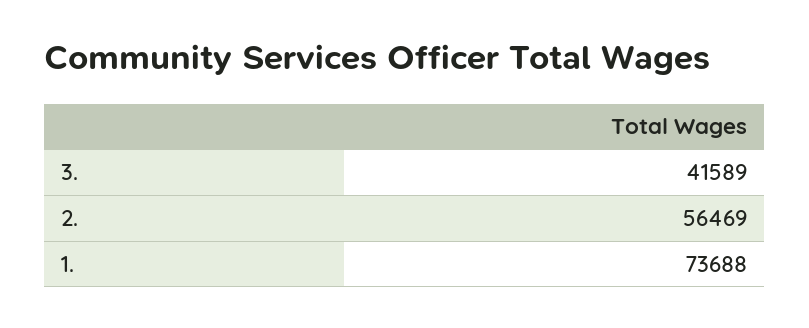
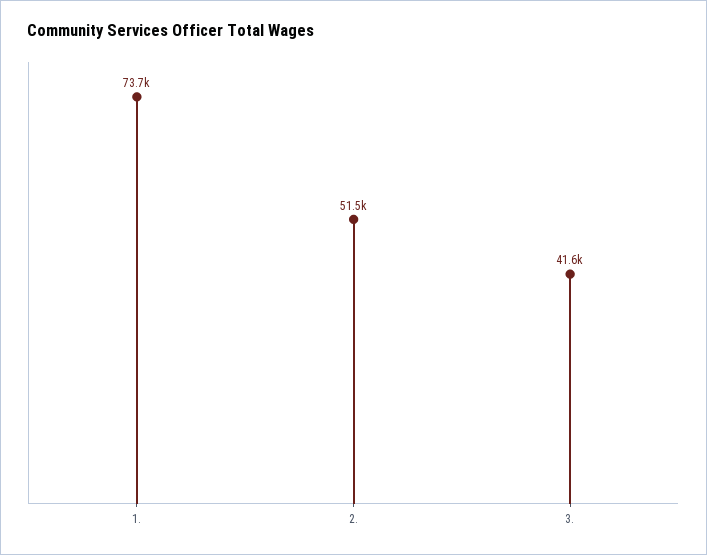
2.: 56469 -> 51500

